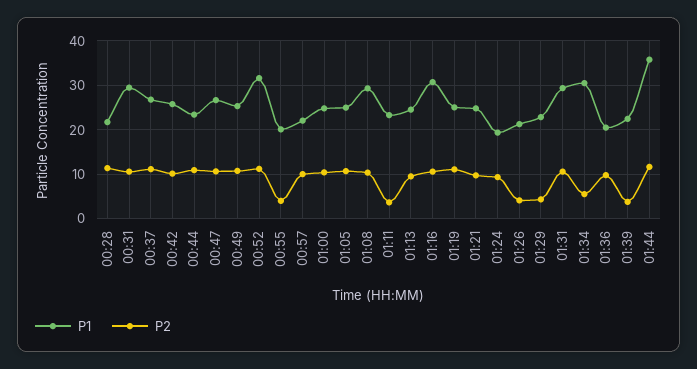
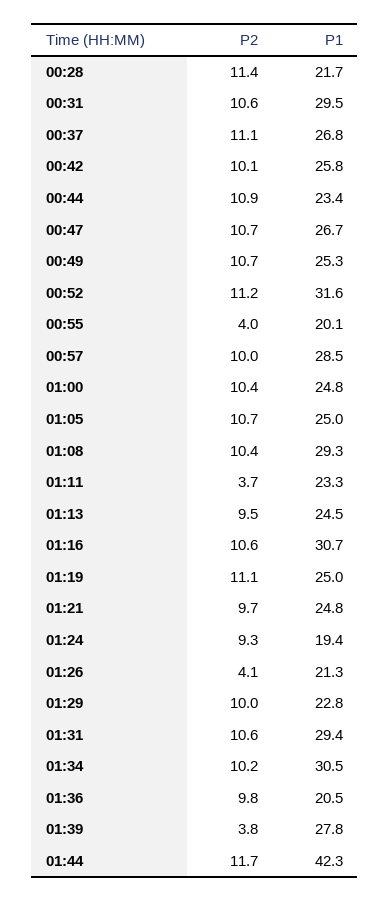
P1, 00:57: 22 -> 28.5
P2, 01:29: 4 -> 10
P2, 01:34: 6 -> 10.2
P1, 01:39: 22 -> 27.8
P1, 01:44: 36 -> 42.3

